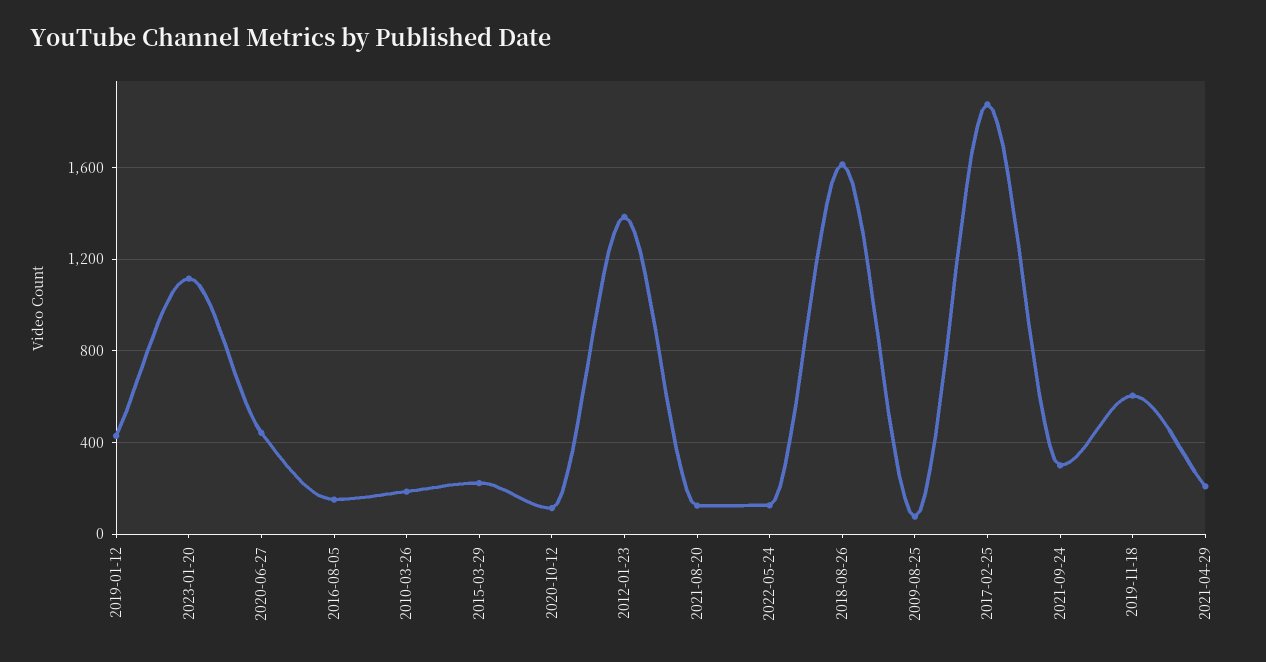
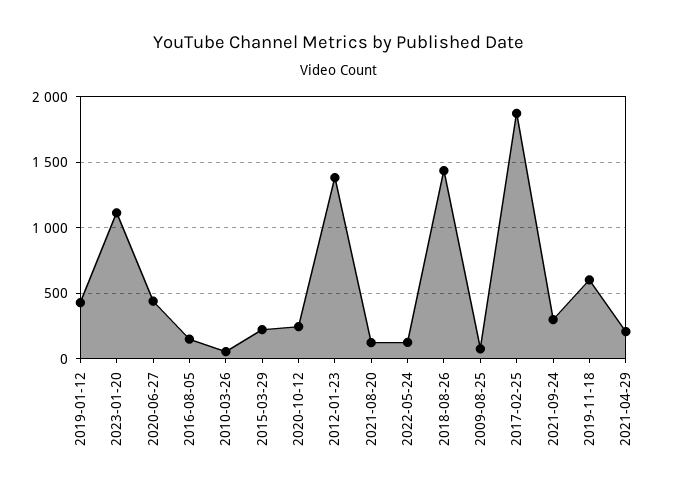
2010-03-26: 200 -> 50
2020-10-12: 100 -> 250
2018-08-26: 1600 -> 1450

